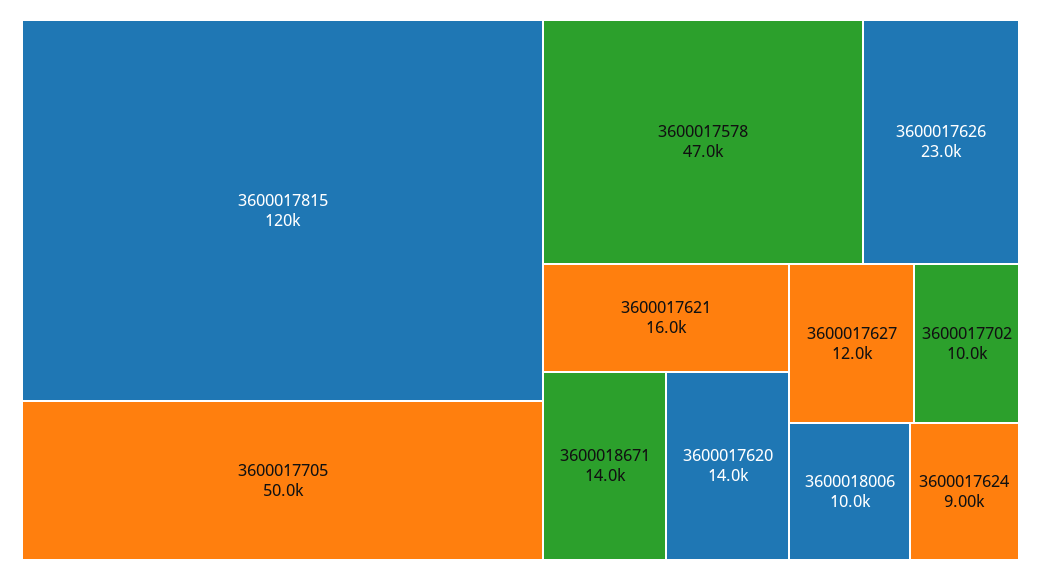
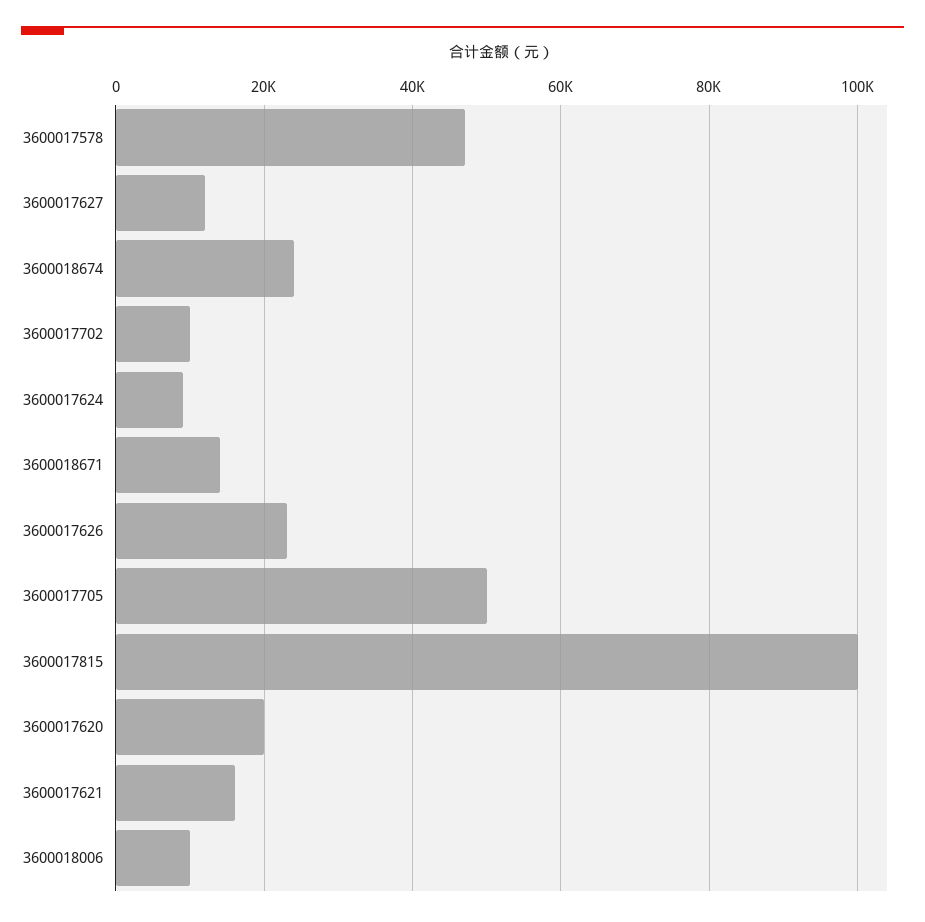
3600017815: 120000 -> 100000
3600017620: 14000 -> 20000
3600018674: none -> 24000

